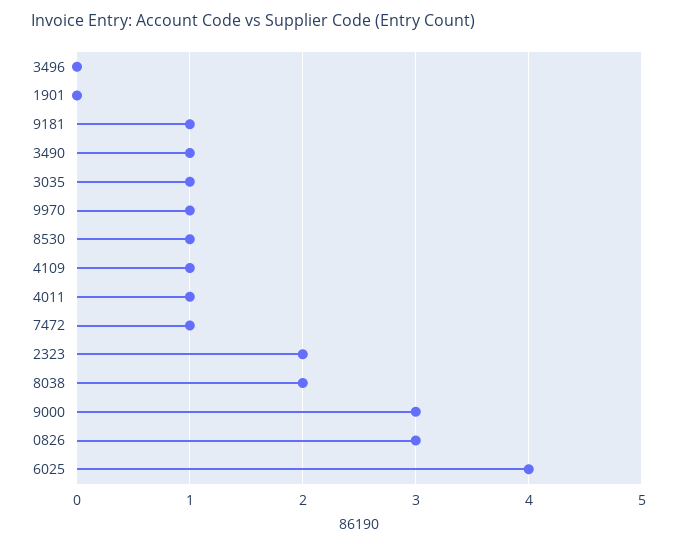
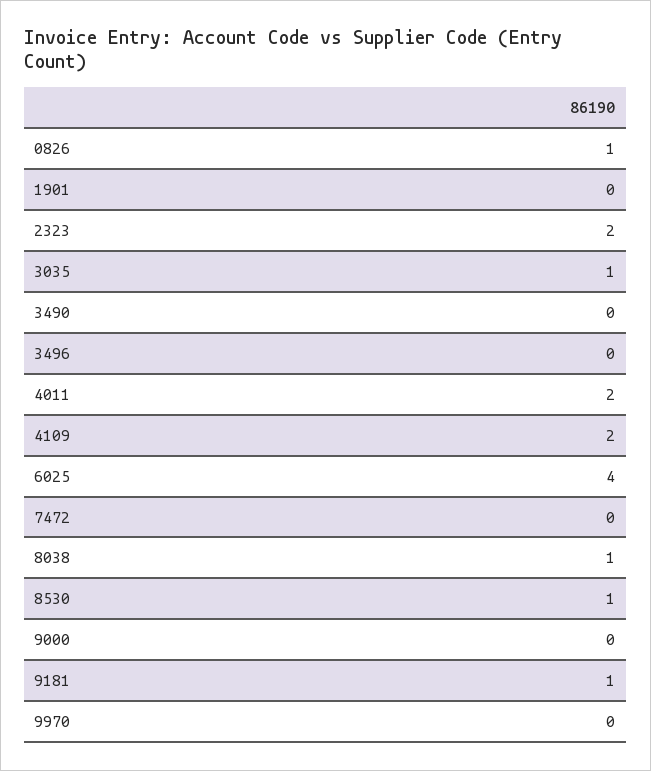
3490: 1 -> 0
9970: 1 -> 0
4109: 1 -> 2
4011: 1 -> 2
7472: 1 -> 0
8038: 2 -> 1
9000: 3 -> 0
0826: 3 -> 1

